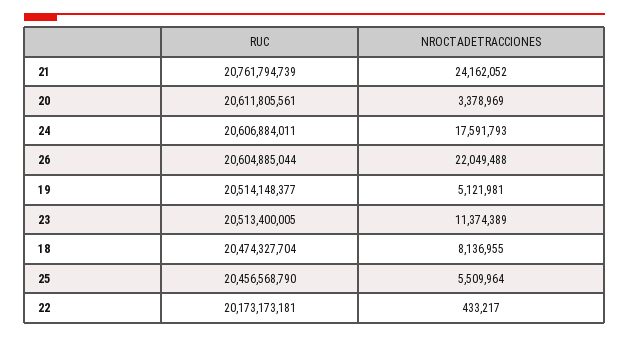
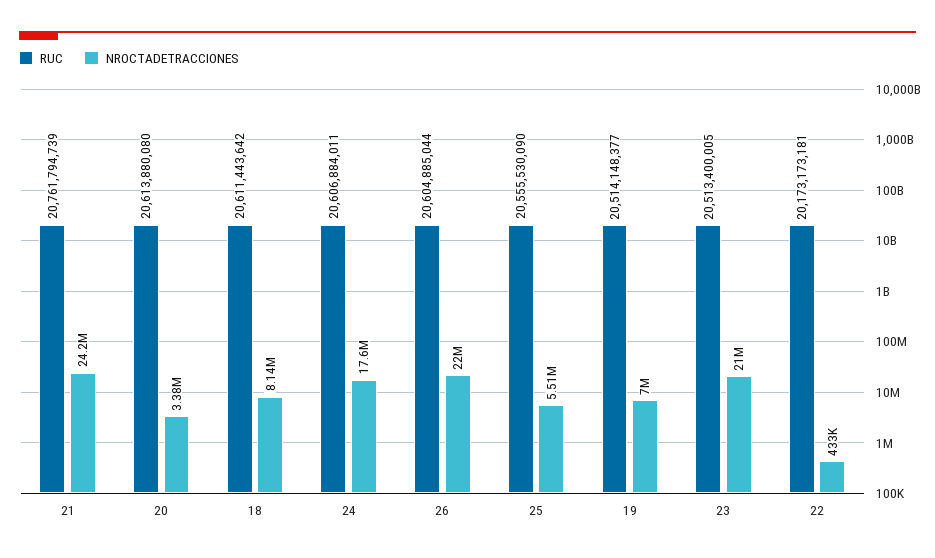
RUC, 20: 20611805561 -> 20613880080
NROCTADETRACCIONES, 19: 5121981 -> 7000000
NROCTADETRACCIONES, 23: 11374389 -> 21000000
RUC, 18: 20474327704 -> 20611443642
RUC, 25: 20456568790 -> 20555530090

